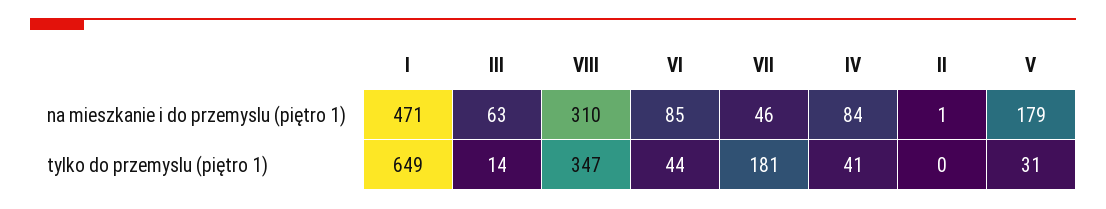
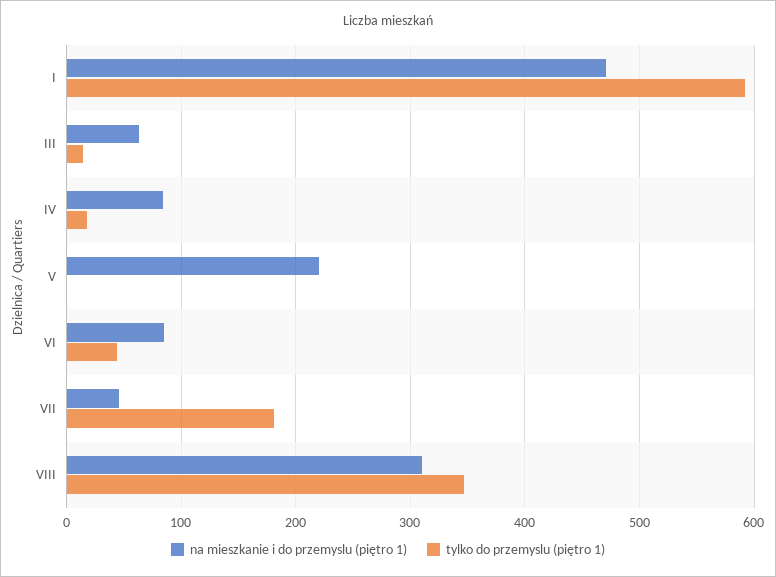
na mieszkanie i do przemyslu (piętro 1), II: 1 -> none
na mieszkanie i do przemyslu (piętro 1), V: 179 -> 220
tylko do przemyslu (piętro 1), I: 649 -> 590
tylko do przemyslu (piętro 1), IV: 41 -> 20
tylko do przemyslu (piętro 1), II: 0 -> none
tylko do przemyslu (piętro 1), V: 31 -> 0

